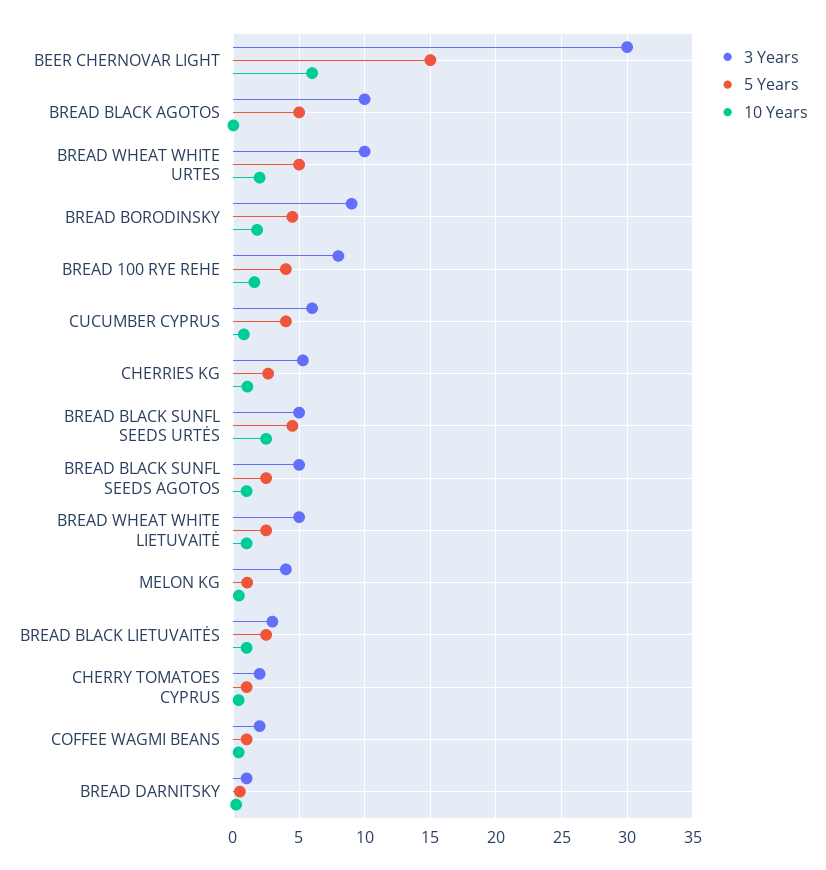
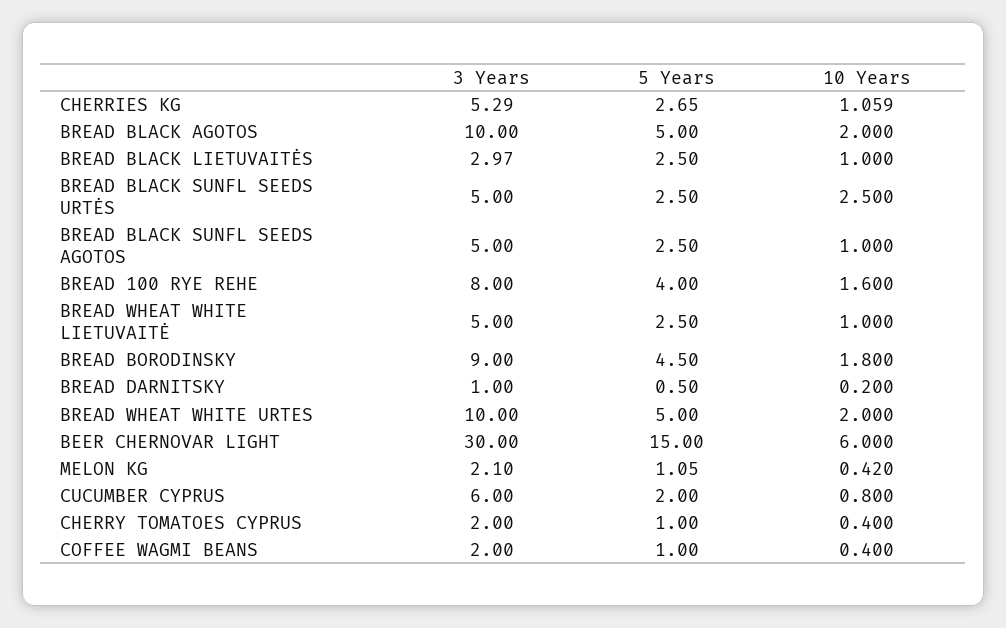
10 Years, BREAD BLACK AGOTOS: 0 -> 2
5 Years, CUCUMBER CYPRUS: 4 -> 2
5 Years, BREAD BLACK SUNFL SEEDS URTĖS: 4.5 -> 2.5
3 Years, MELON KG: 4 -> 2.1

